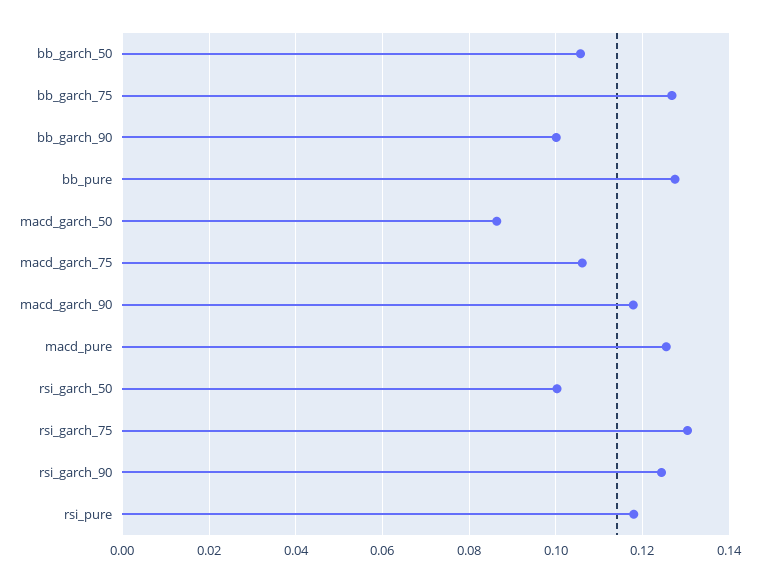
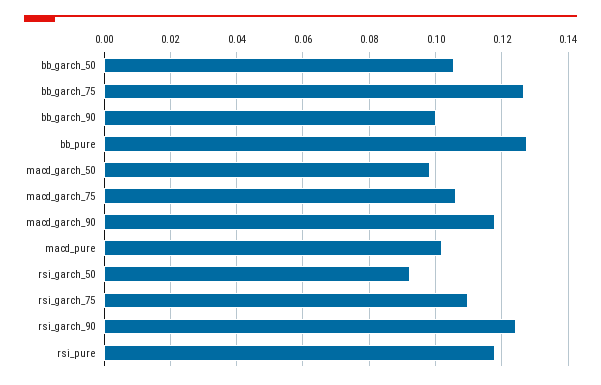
macd_garch_50: 0.086 -> 0.098
macd_pure: 0.126 -> 0.102
rsi_garch_50: 0.1 -> 0.092
rsi_garch_75: 0.13 -> 0.11

